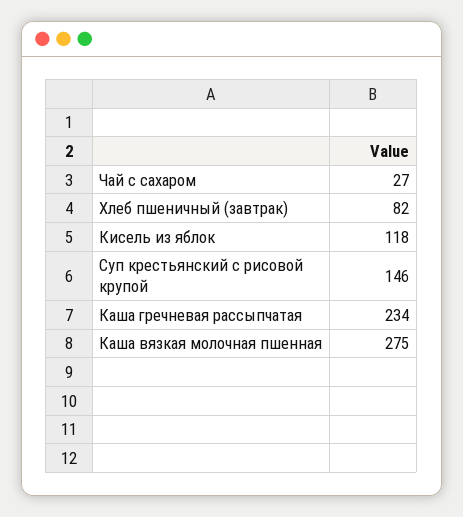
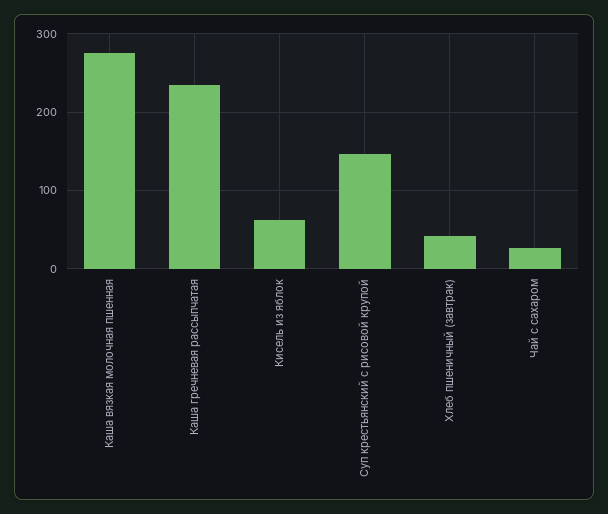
Хлеб пшеничный (завтрак): 82 -> 40
Кисель из яблок: 118 -> 60

